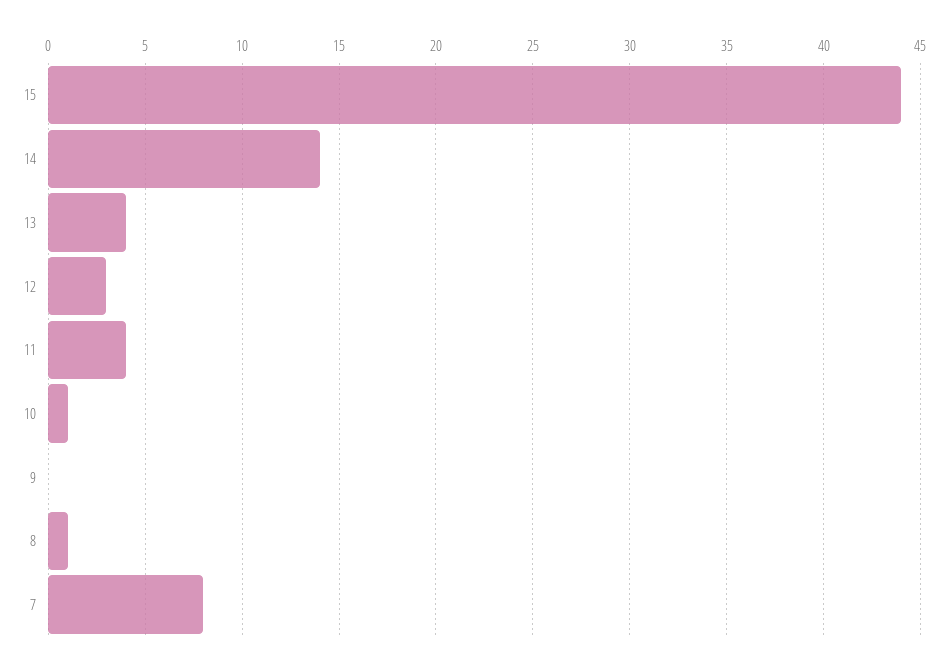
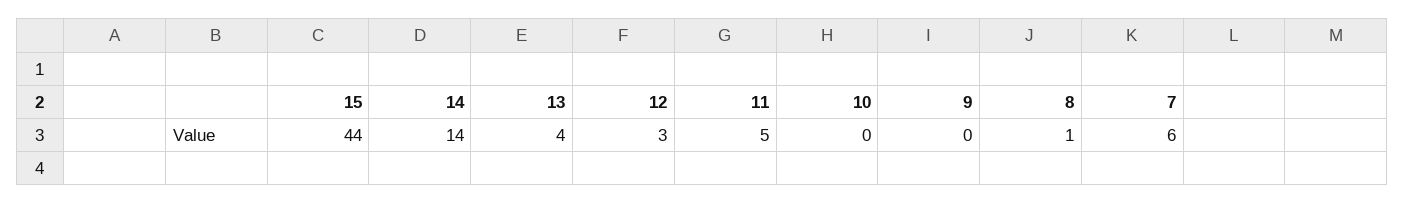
11: 4 -> 5
10: 1 -> 0
7: 8 -> 6

